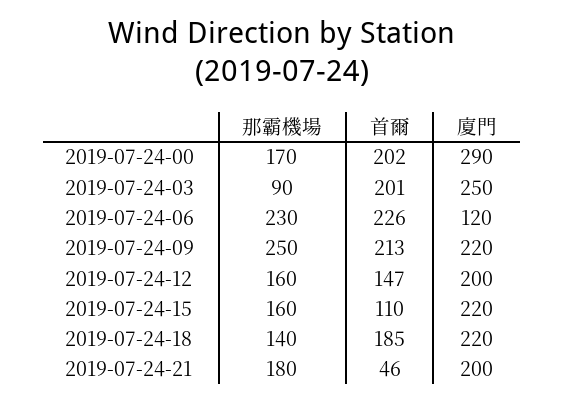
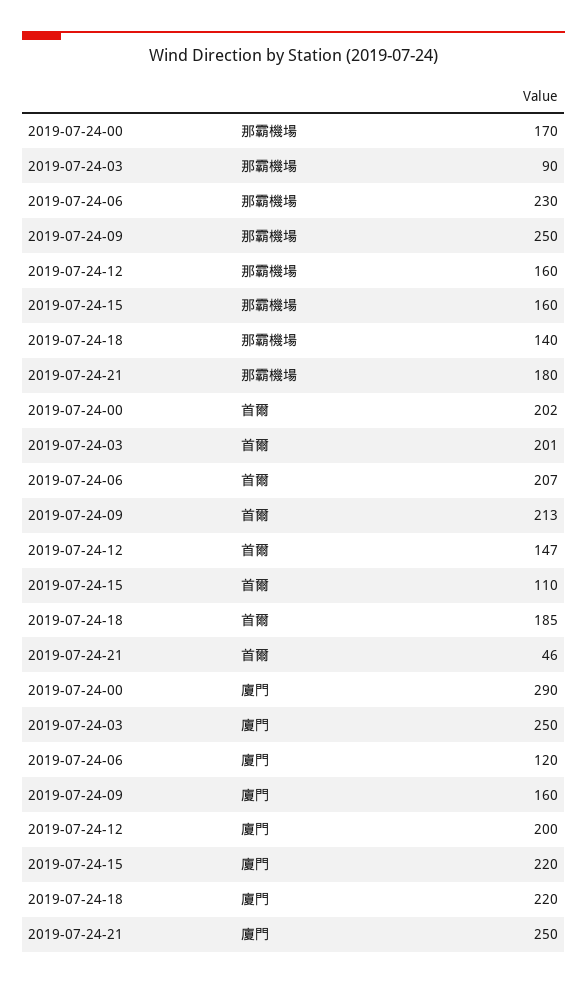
首爾, 2019-07-24-06: 226 -> 207
廈門, 2019-07-24-09: 220 -> 160
廈門, 2019-07-24-21: 200 -> 250

